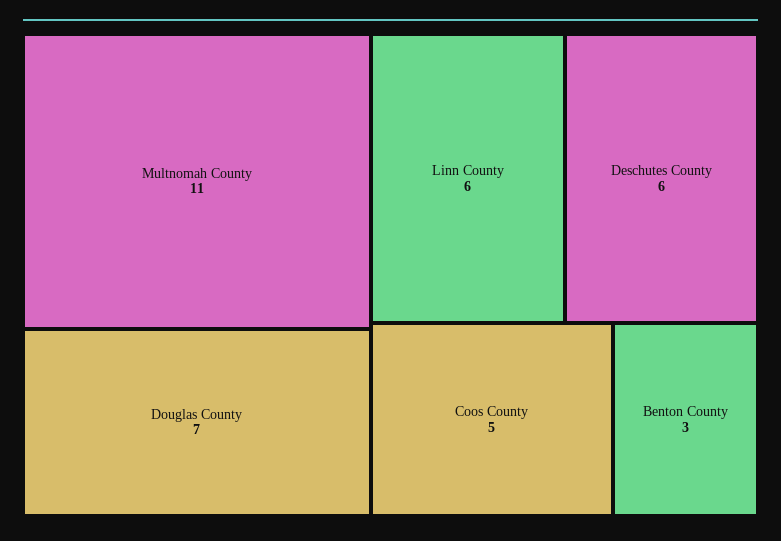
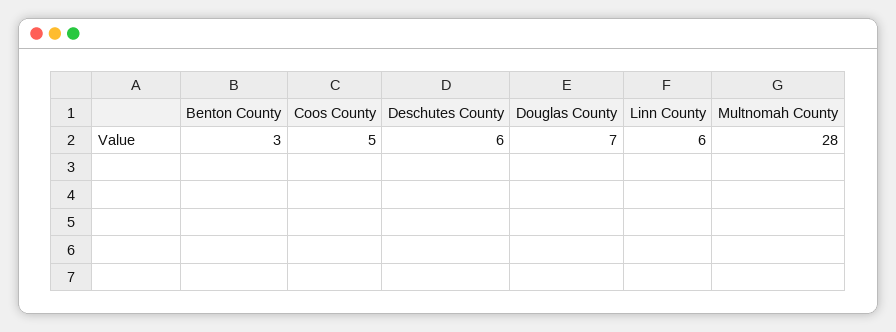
Multnomah County: 11 -> 28

